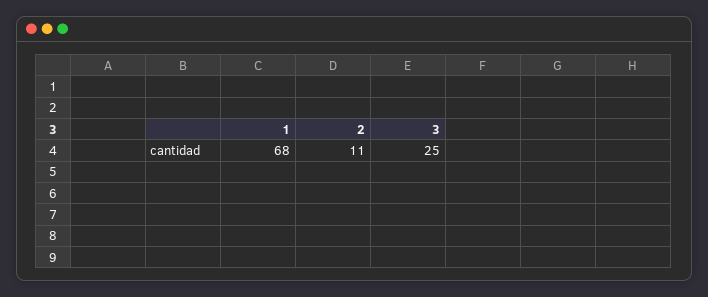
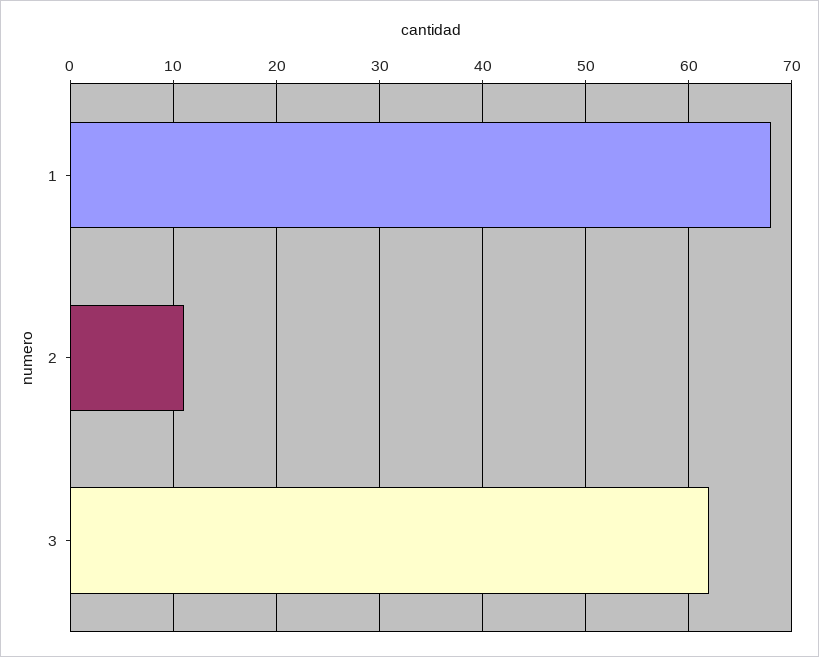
3: 25 -> 62

